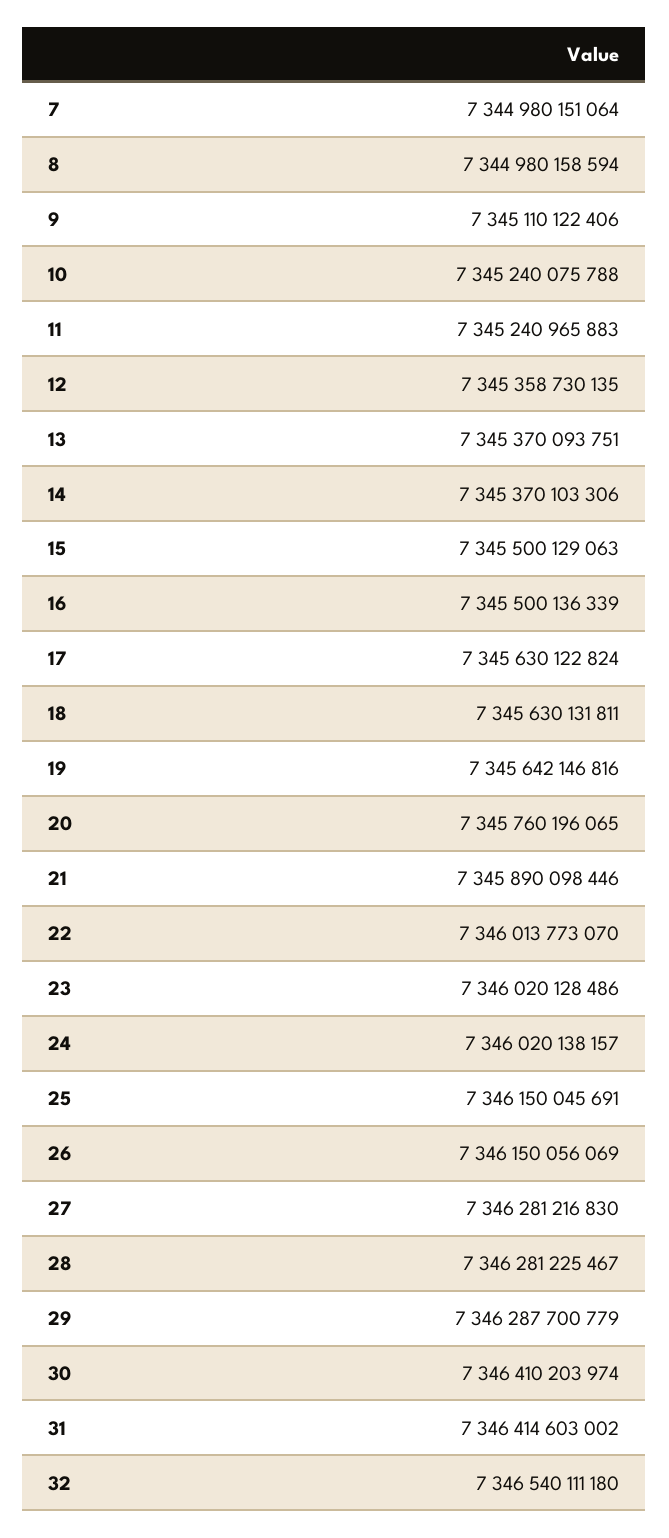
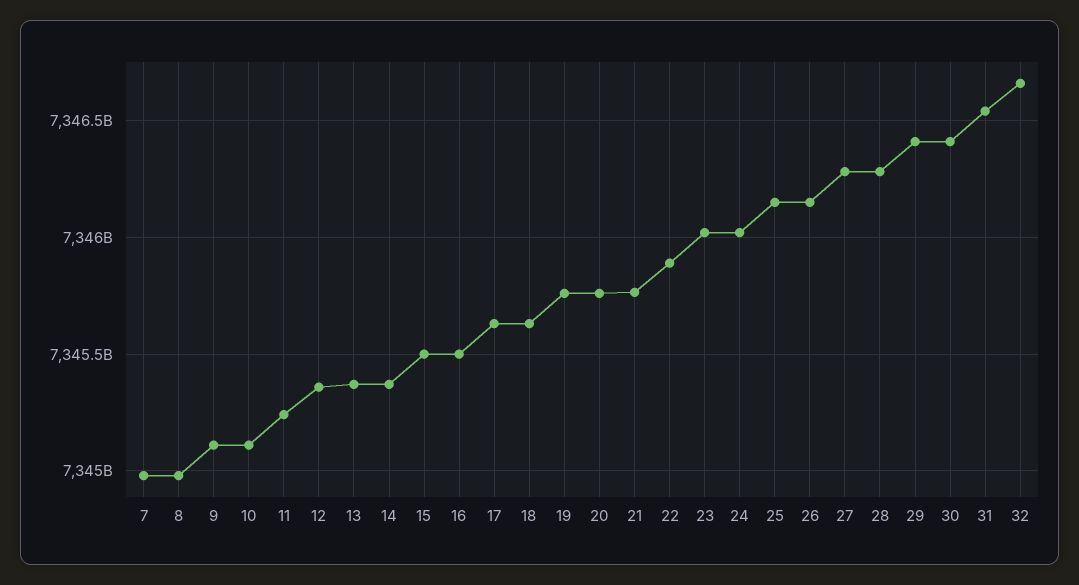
10: 7345240075788 -> 7345100000000
19: 7345642146816 -> 7345750000000
21: 7345890098446 -> 7345750000000
22: 7346013773070 -> 7345900000000
29: 7346287700779 -> 7346400000000
31: 7346414603002 -> 7346550000000
32: 7346540111180 -> 7346650000000

